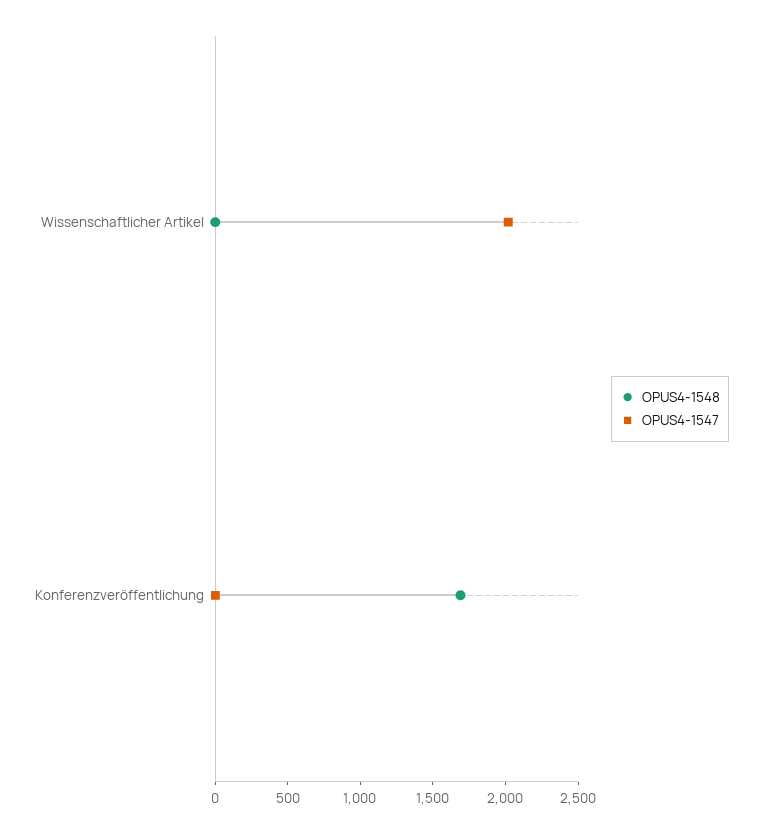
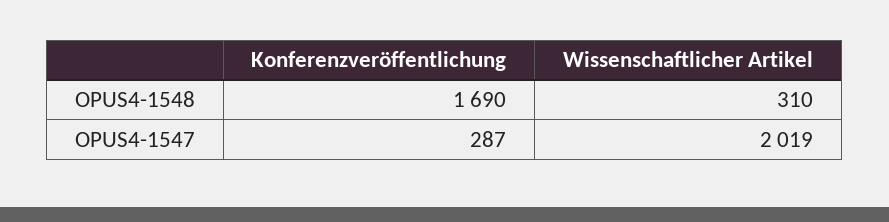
OPUS4-1548, Wissenschaftlicher Artikel: 0 -> 310
OPUS4-1547, Konferenzveröffentlichung: 0 -> 287

